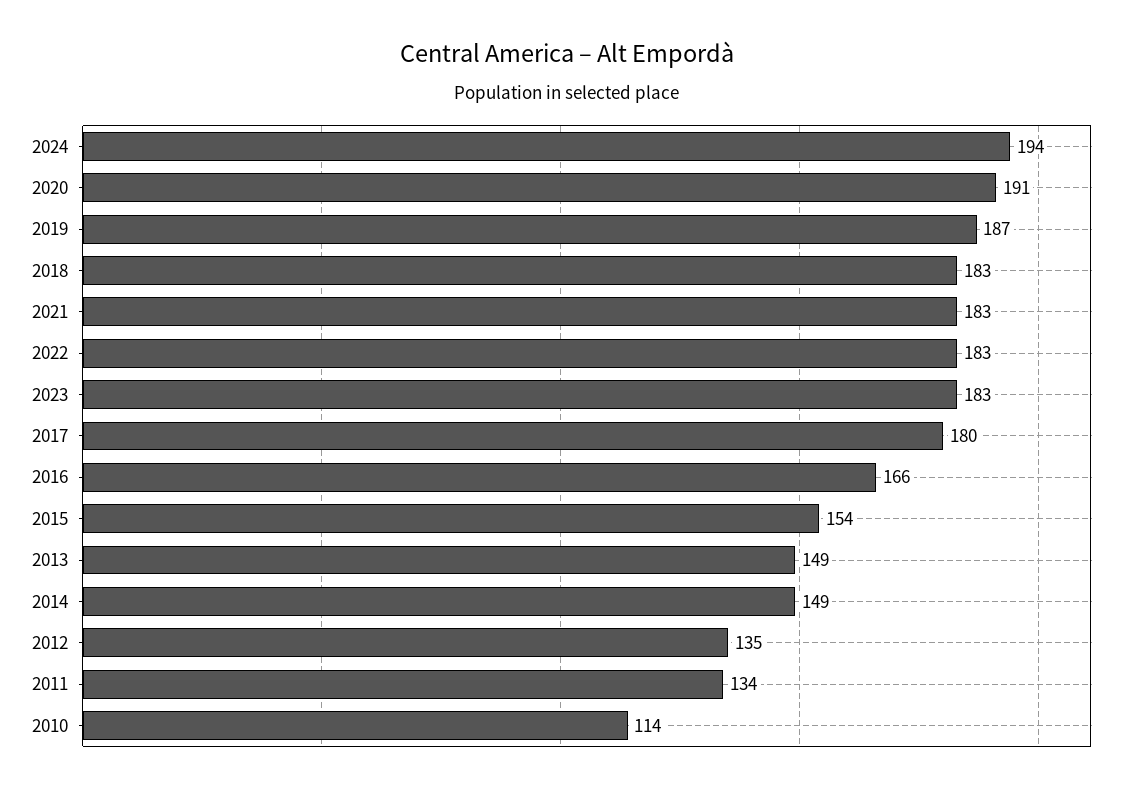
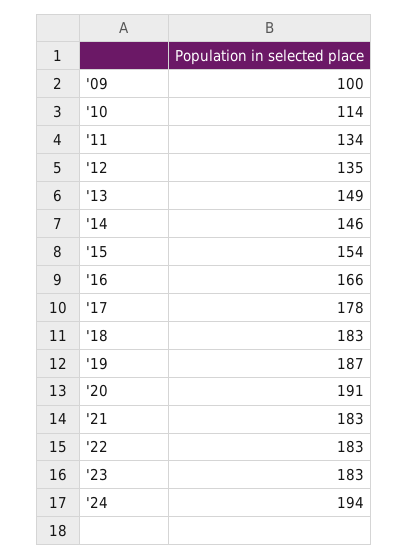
2017: 180 -> 178
2014: 149 -> 146
'09: none -> 100

